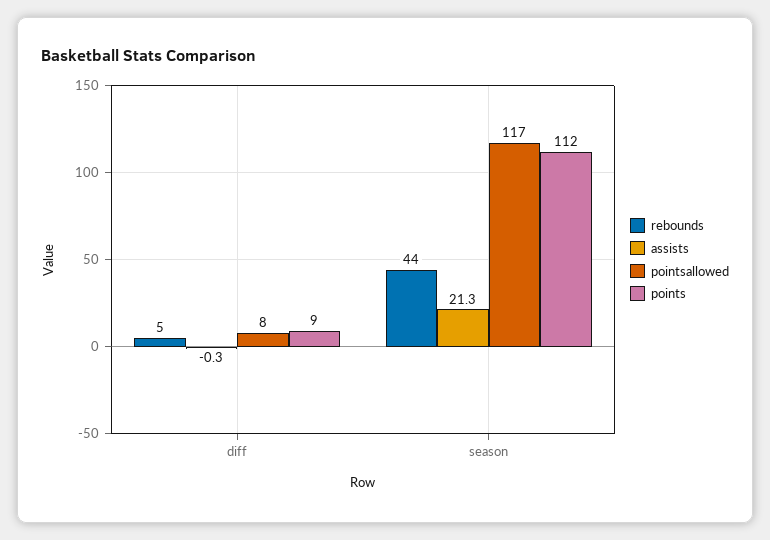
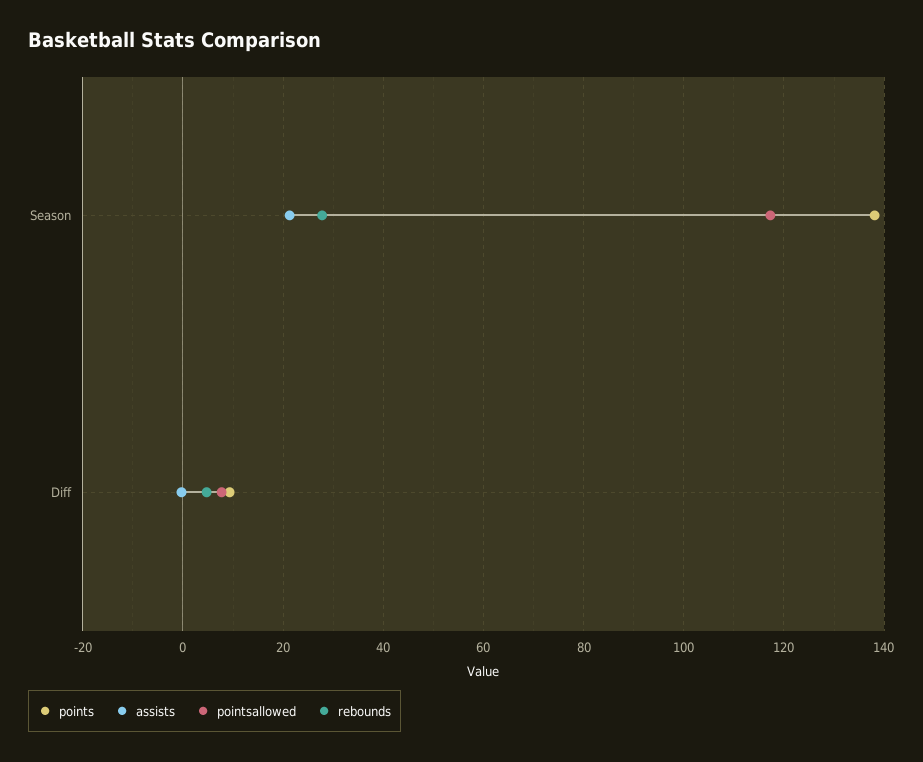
rebounds, season: 44 -> 28
points, season: 112 -> 138

